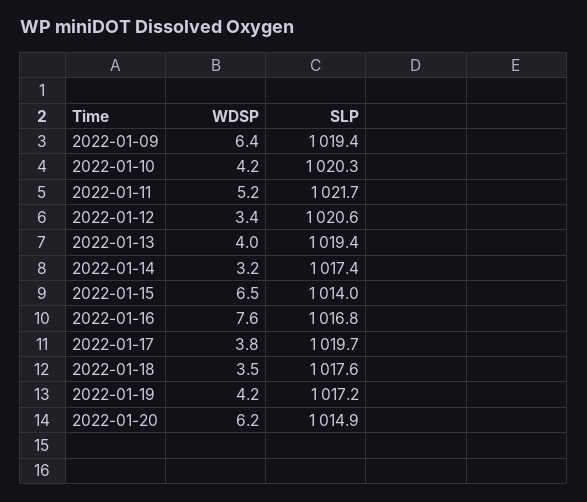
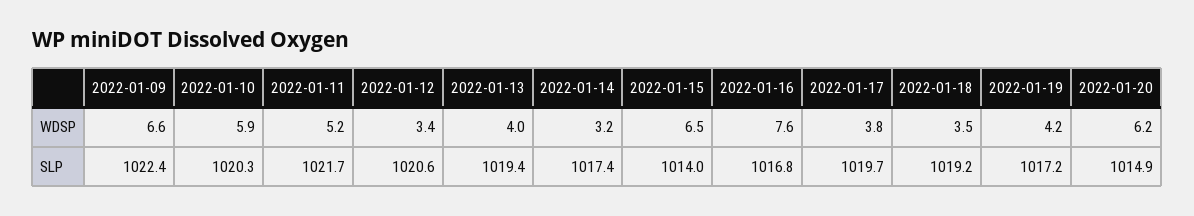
WDSP, 2022-01-09: 6.4 -> 6.6
SLP, 2022-01-09: 1019.4 -> 1022.4
WDSP, 2022-01-10: 4.2 -> 5.9
SLP, 2022-01-18: 1017.6 -> 1019.2

